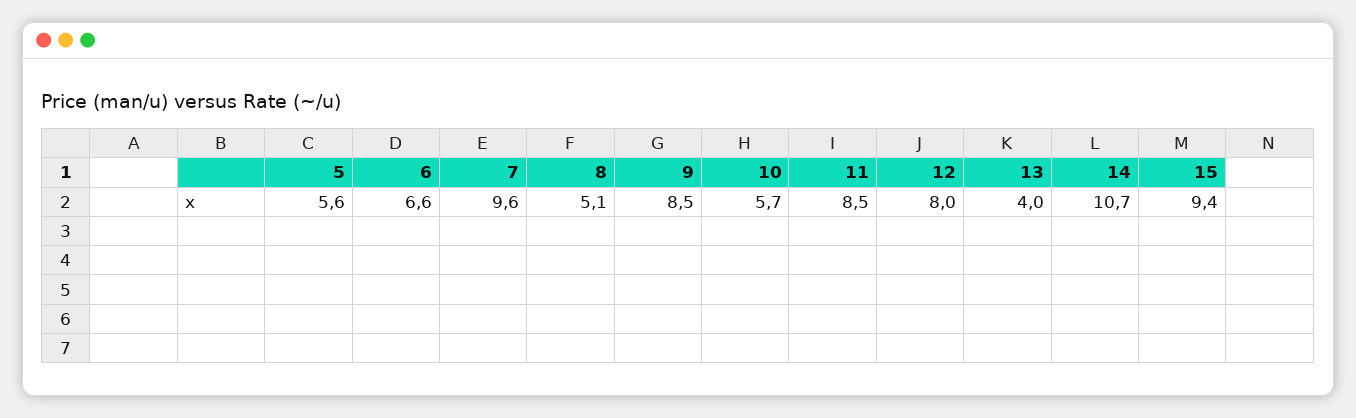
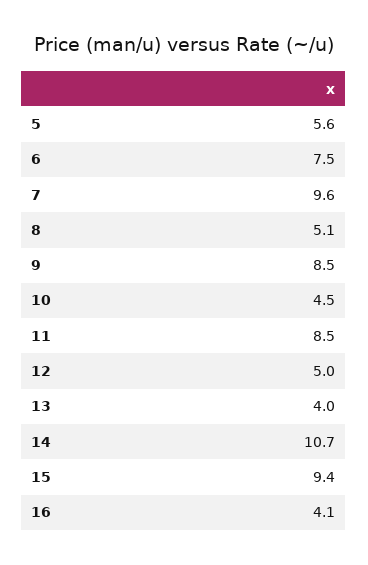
6: 6.6 -> 7.5
10: 5.7 -> 4.5
12: 8 -> 5
16: none -> 4.1

